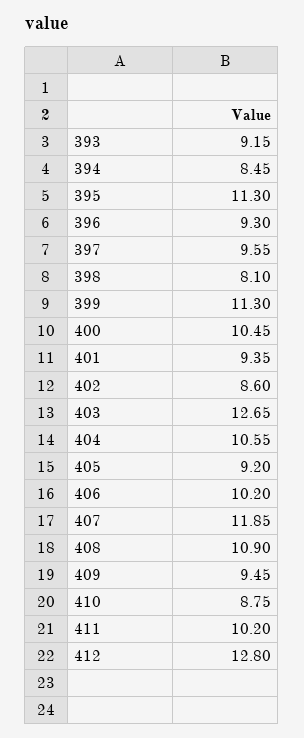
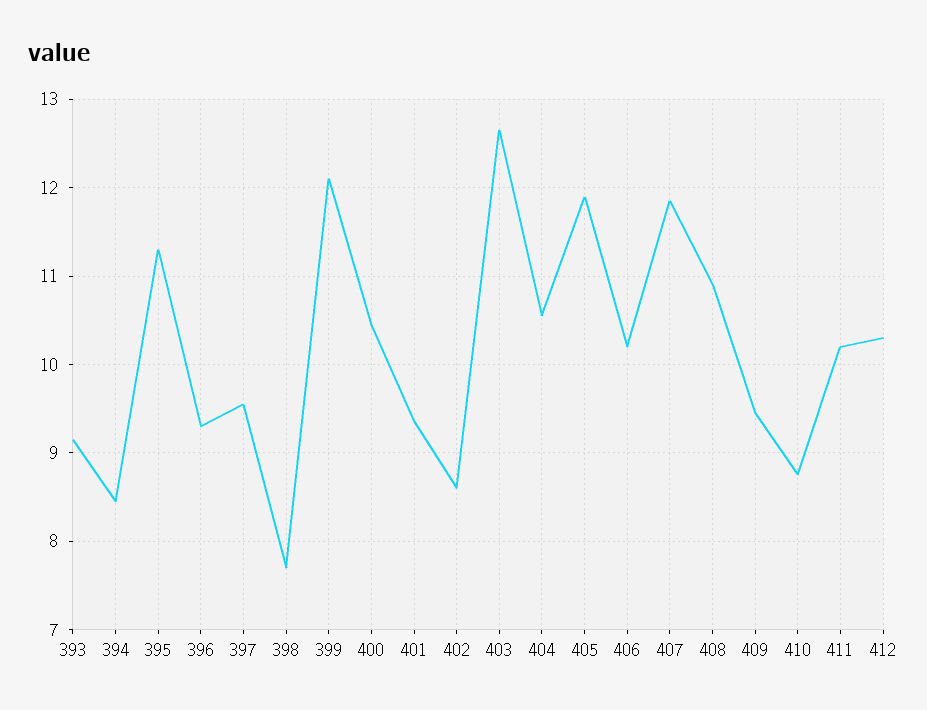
398: 8.1 -> 7.7
399: 11.3 -> 12.1
405: 9.2 -> 11.9
412: 12.8 -> 10.3

